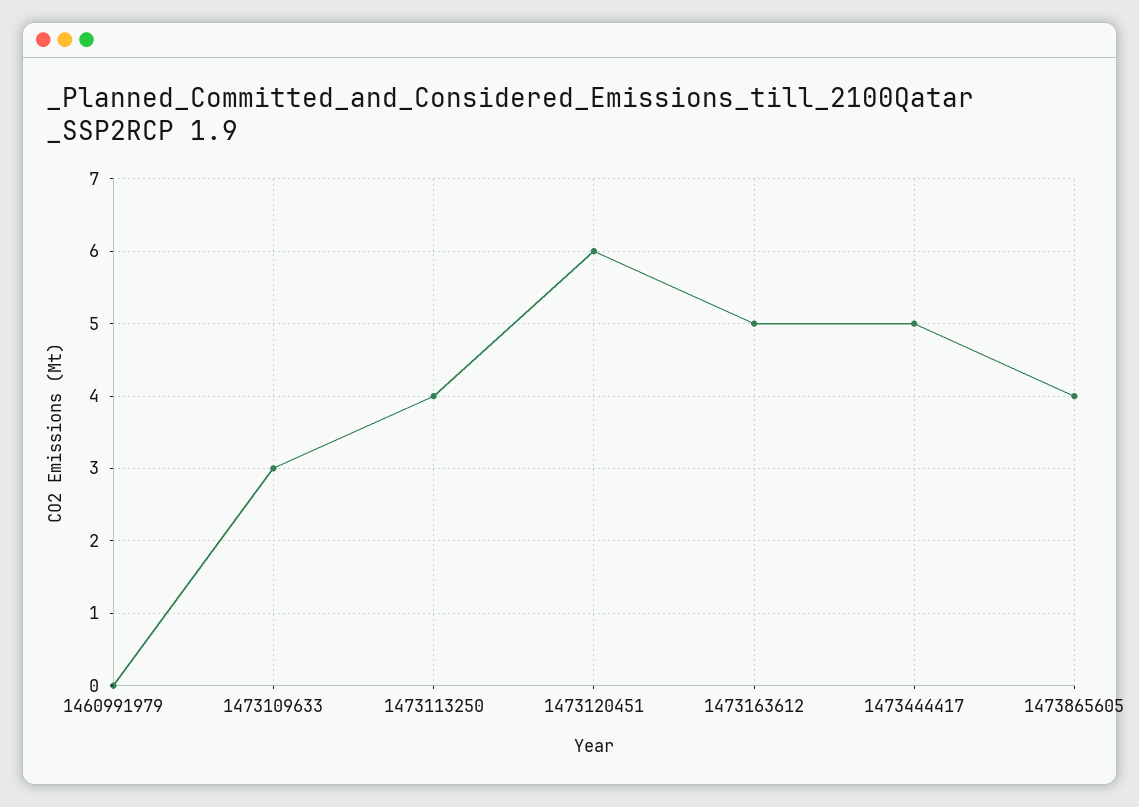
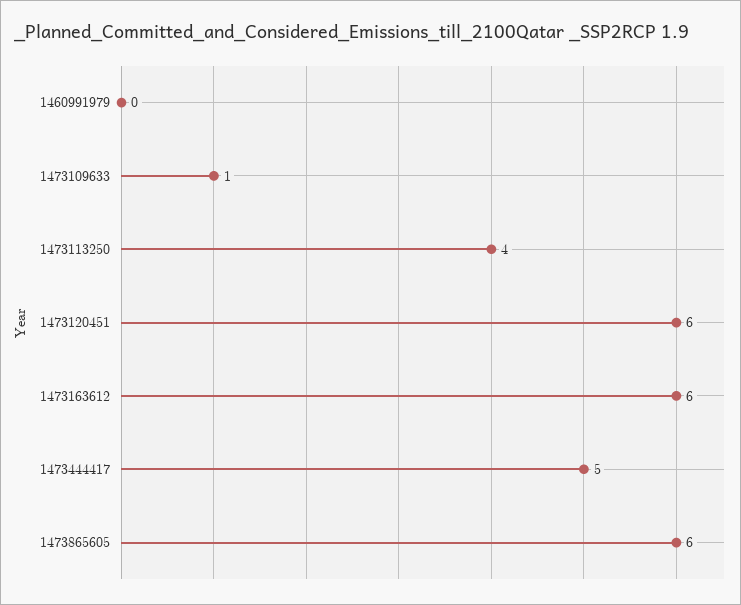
1473109633: 3 -> 1
1473163612: 5 -> 6
1473865605: 4 -> 6

